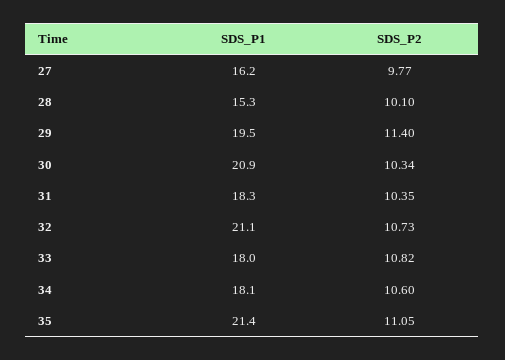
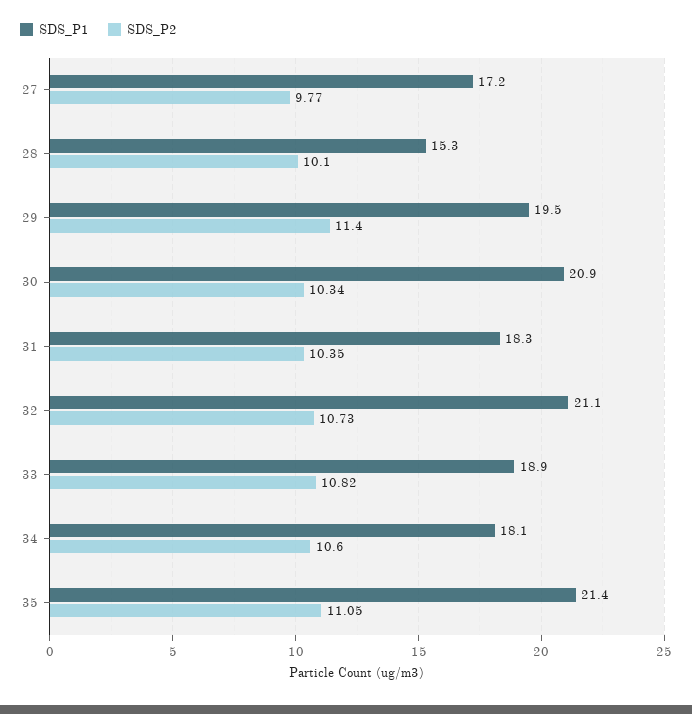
SDS_P1, 27: 16.2 -> 17.2
SDS_P1, 33: 18 -> 18.9

